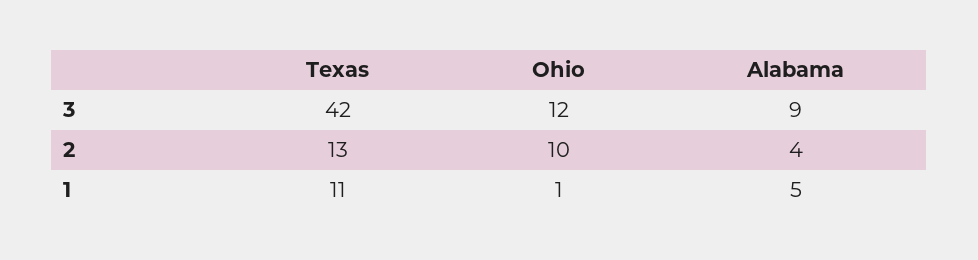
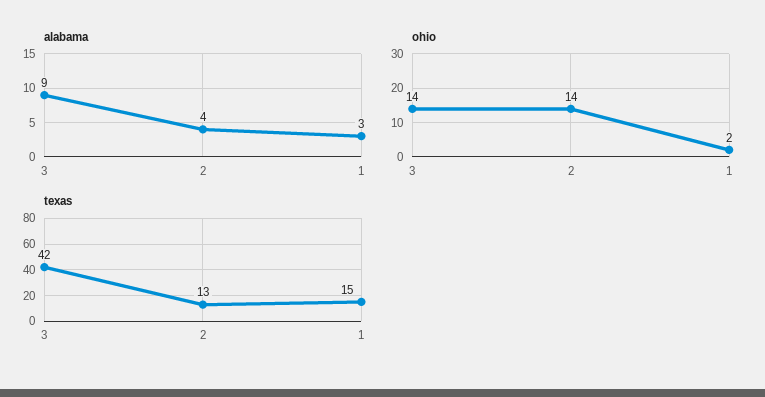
Ohio, 3: 12 -> 14
Ohio, 2: 10 -> 14
Texas, 1: 11 -> 15
Ohio, 1: 1 -> 2
Alabama, 1: 5 -> 3

